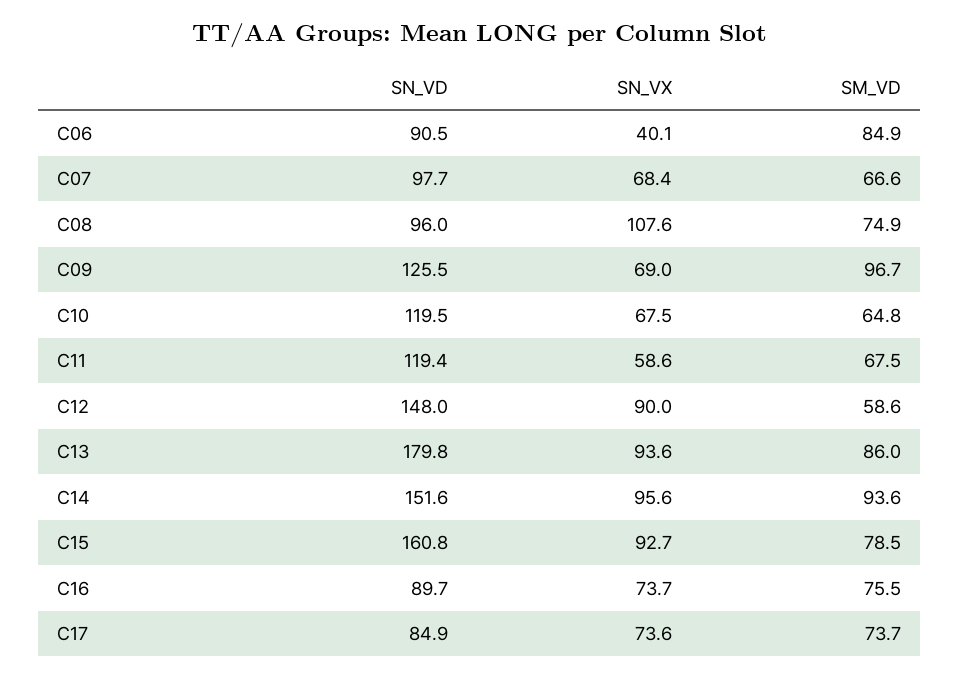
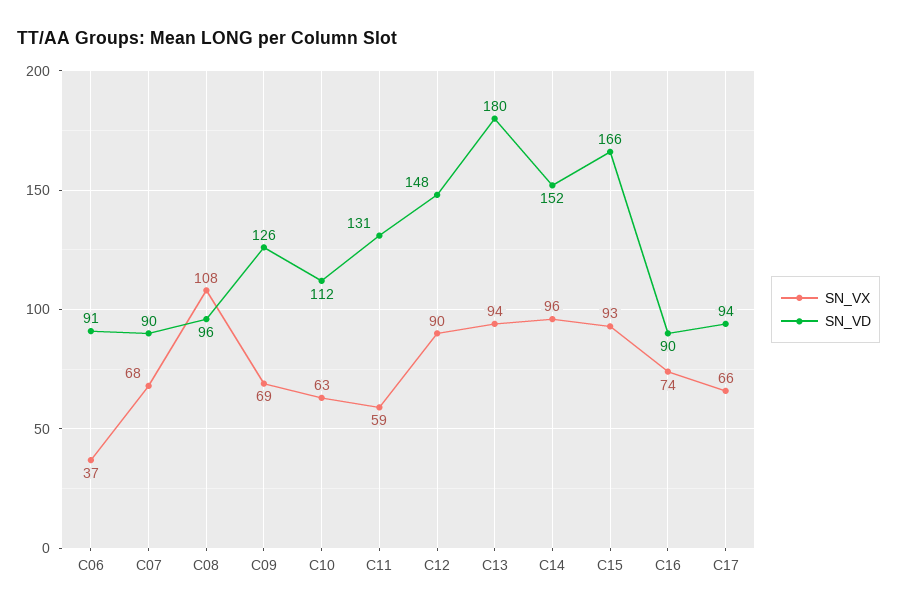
SN_VX, C06: 40.1 -> 37
SM_VD, C06: 84.9 -> none
SN_VD, C07: 97.7 -> 90
SM_VD, C07: 66.6 -> none
SM_VD, C08: 74.9 -> none
SM_VD, C09: 96.7 -> none
SN_VD, C10: 119.5 -> 112
SN_VX, C10: 67.5 -> 63
SM_VD, C10: 64.8 -> none
SN_VD, C11: 119.4 -> 131
SM_VD, C11: 67.5 -> none
SM_VD, C12: 58.6 -> none
SM_VD, C13: 86 -> none
SM_VD, C14: 93.6 -> none
SN_VD, C15: 160.8 -> 166
SM_VD, C15: 78.5 -> none
SM_VD, C16: 75.5 -> none
SN_VD, C17: 84.9 -> 94
SN_VX, C17: 73.6 -> 66
SM_VD, C17: 73.7 -> none

